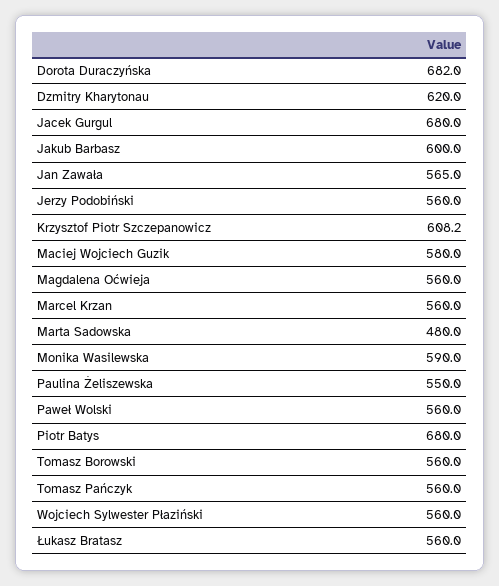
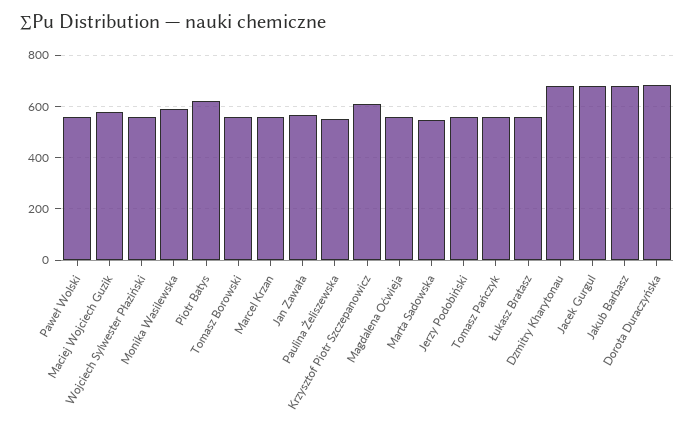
Dzmitry Kharytonau: 620 -> 675
Jakub Barbasz: 600 -> 675
Marta Sadowska: 480 -> 550
Piotr Batys: 680 -> 625

